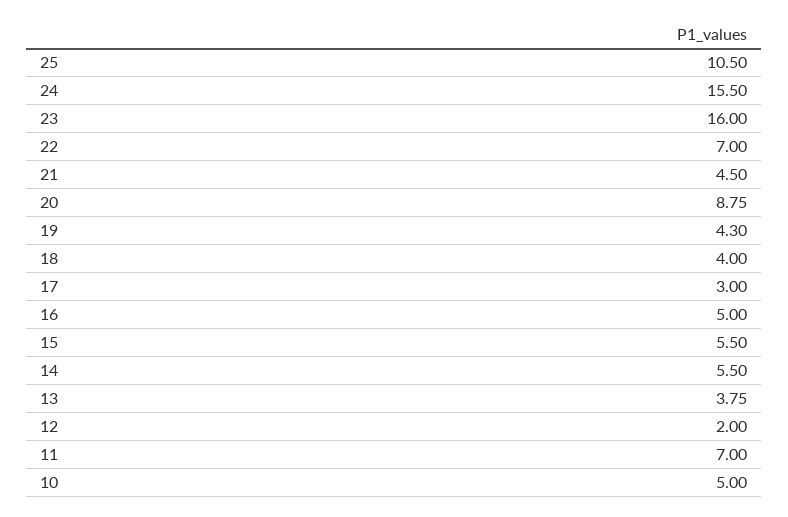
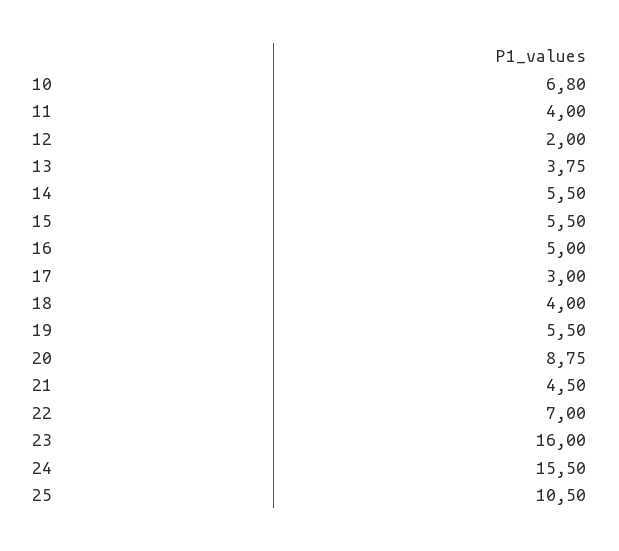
19: 4.3 -> 5.5
11: 7 -> 4
10: 5 -> 6.8

